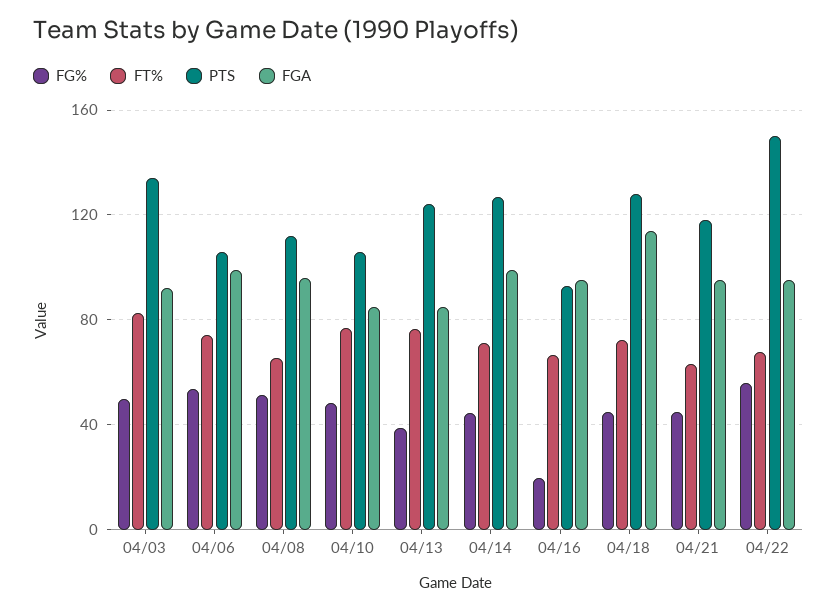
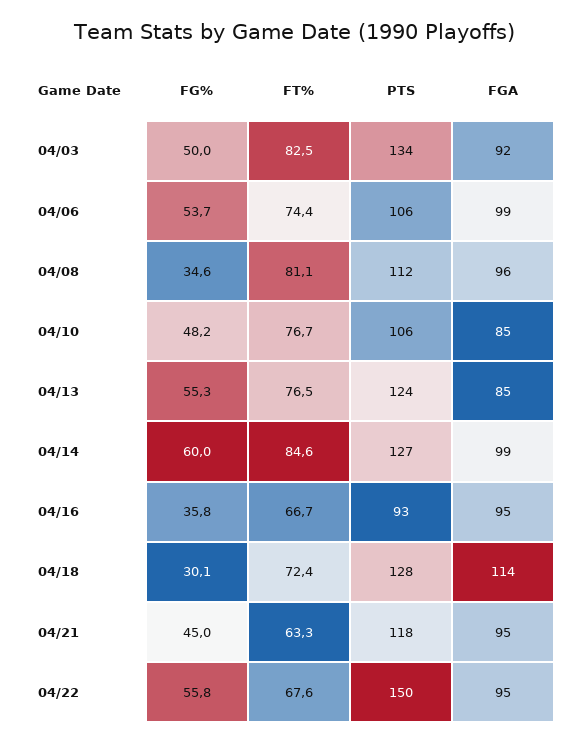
FG%, 04/08: 50 -> 34.6
FT%, 04/08: 65 -> 81.1
FG%, 04/13: 40 -> 55.3
FG%, 04/14: 45 -> 60
FT%, 04/14: 70 -> 84.6
FG%, 04/16: 20 -> 35.8
FG%, 04/18: 45 -> 30.1

